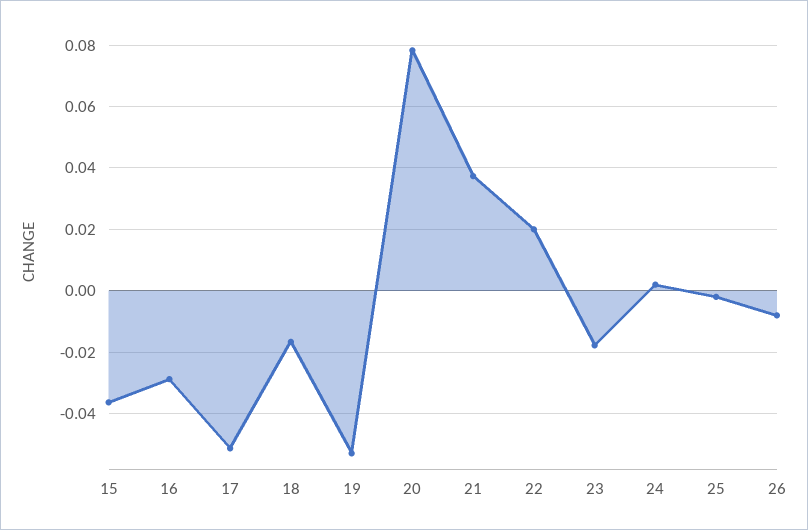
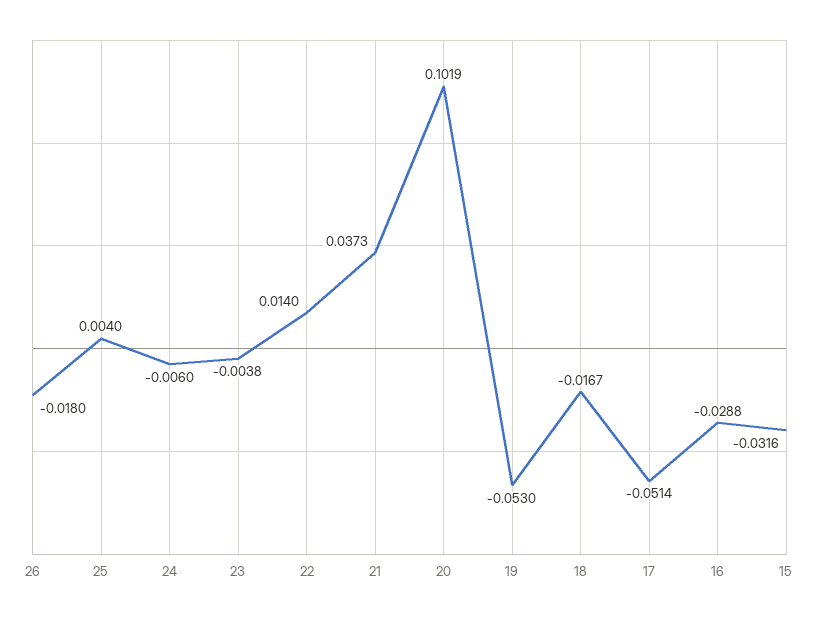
15: -0.036 -> -0.0316
20: 0.078 -> 0.1019
22: 0.02 -> 0.014
23: -0.018 -> -0.0038
24: 0.002 -> -0.006
25: -0.002 -> 0.004
26: -0.008 -> -0.018

